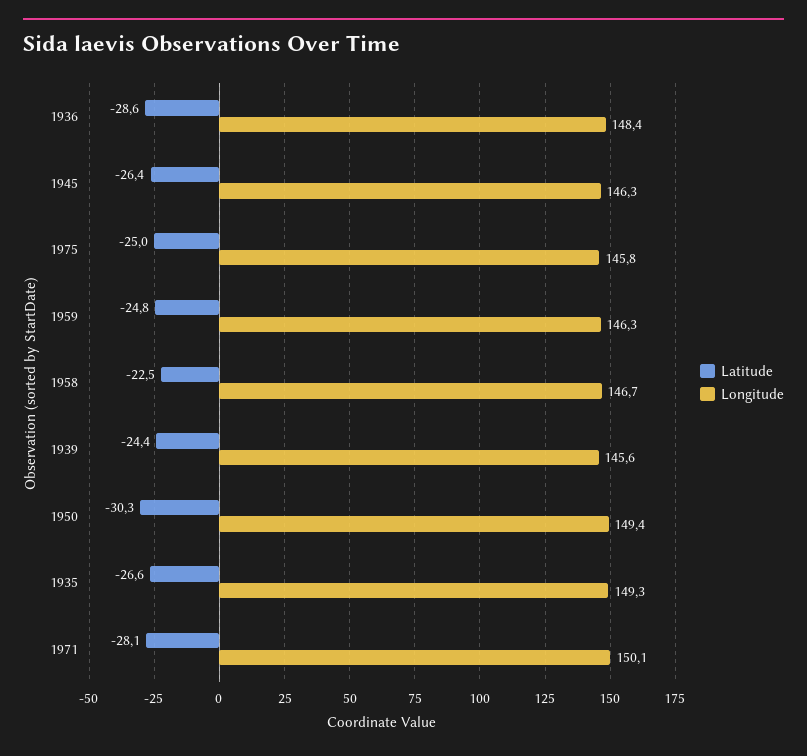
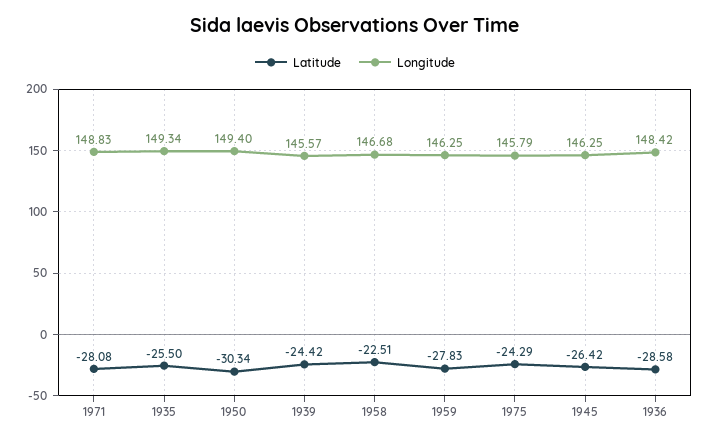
Latitude, 1975: -25 -> -24.29
Latitude, 1959: -24.8 -> -27.83
Latitude, 1935: -26.6 -> -25.5
Longitude, 1971: 150.1 -> 148.83

